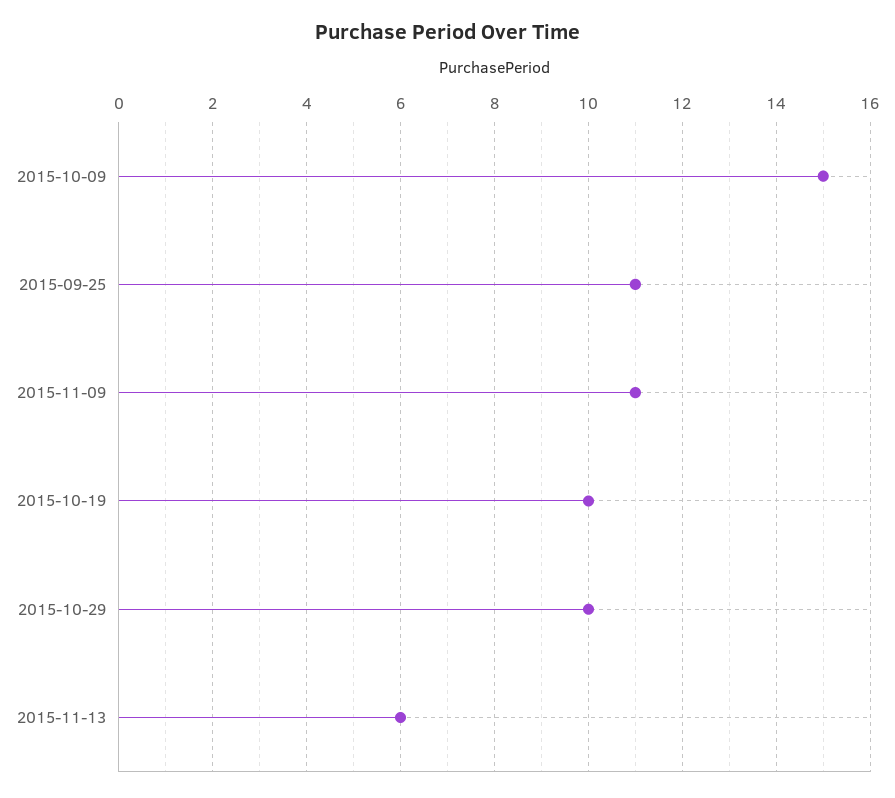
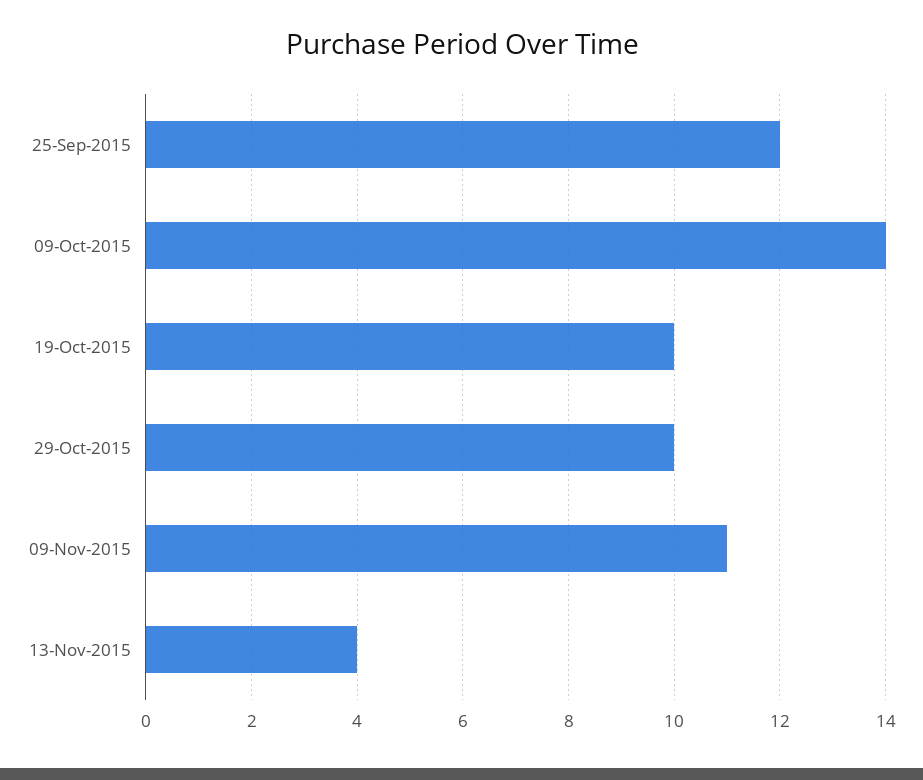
2015-10-09: 15 -> 14
2015-09-25: 11 -> 12
2015-11-13: 6 -> 4

